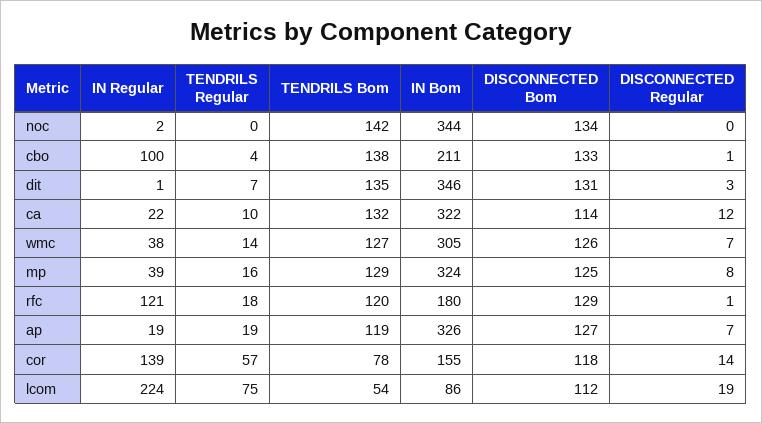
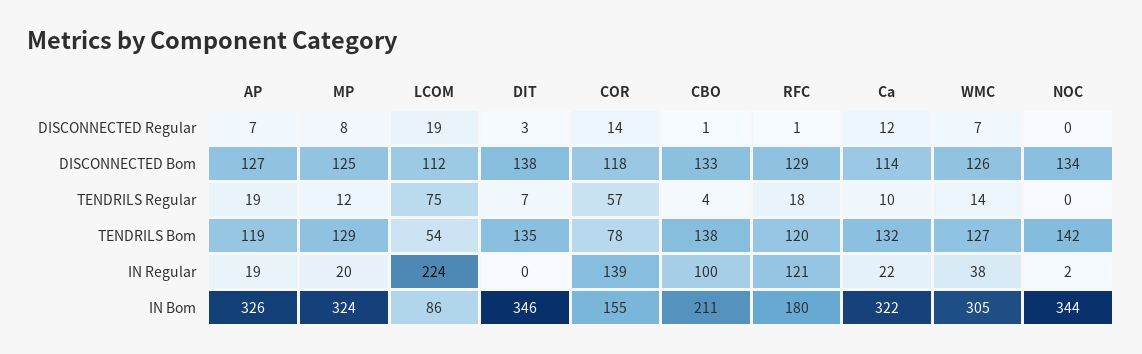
IN Regular, dit: 1 -> 0
DISCONNECTED Bom, dit: 131 -> 138
IN Regular, mp: 39 -> 20
TENDRILS Regular, mp: 16 -> 12

